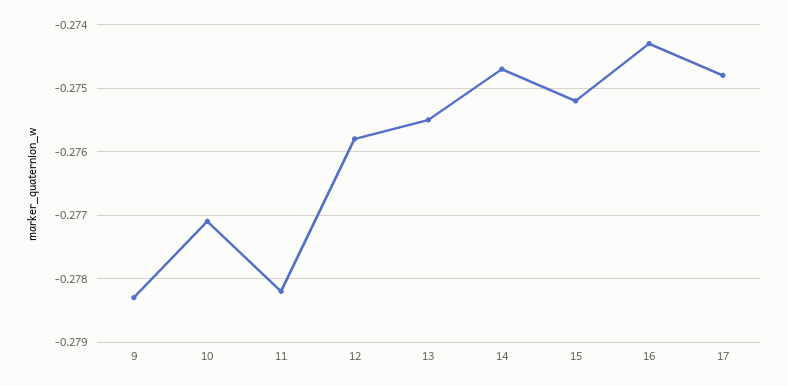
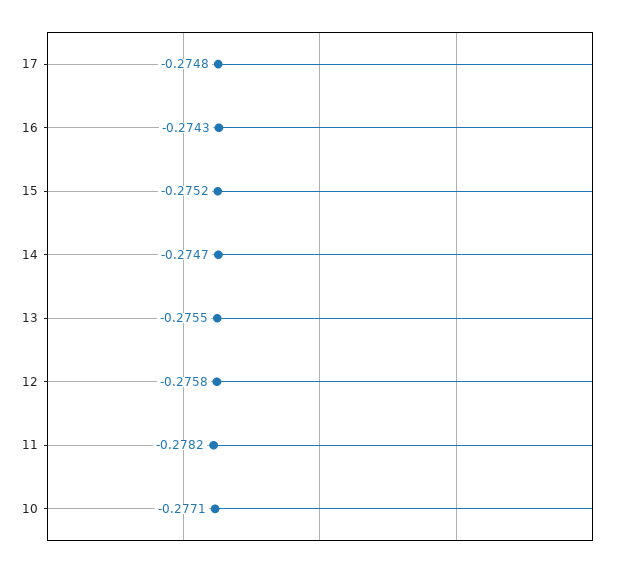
9: -0.2783 -> none

